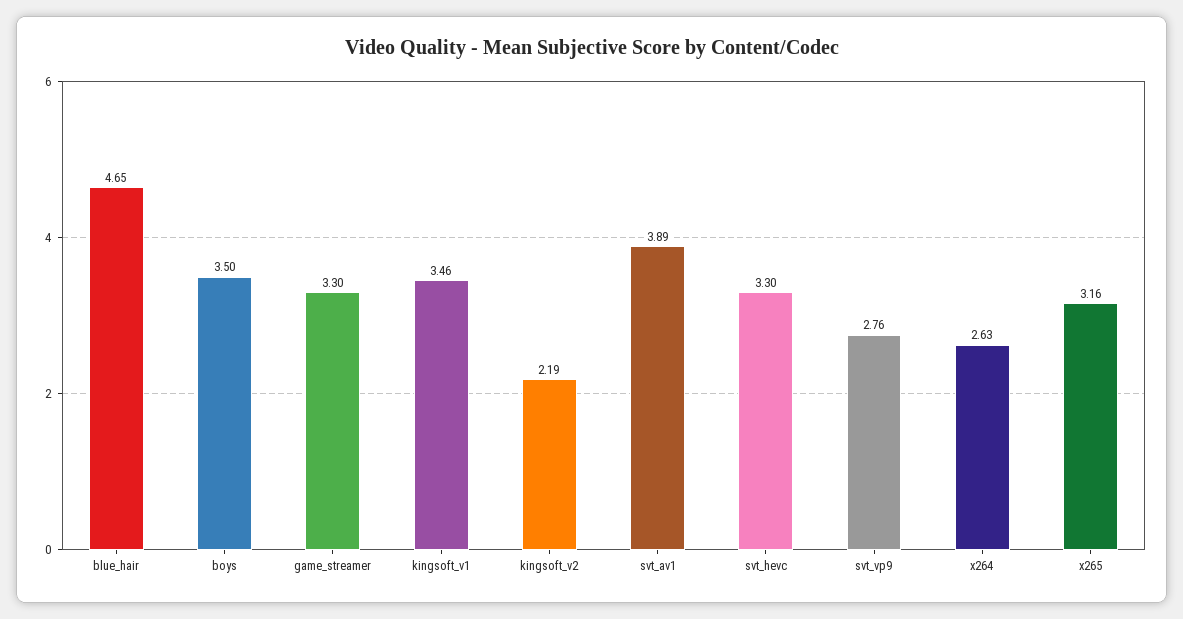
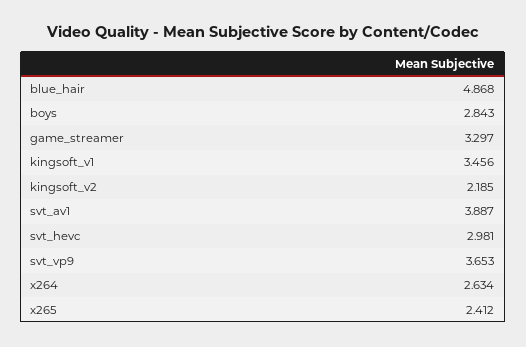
blue_hair: 4.65 -> 4.868
boys: 3.5 -> 2.843
svt_hevc: 3.3 -> 2.981
svt_vp9: 2.76 -> 3.653
x265: 3.16 -> 2.412

